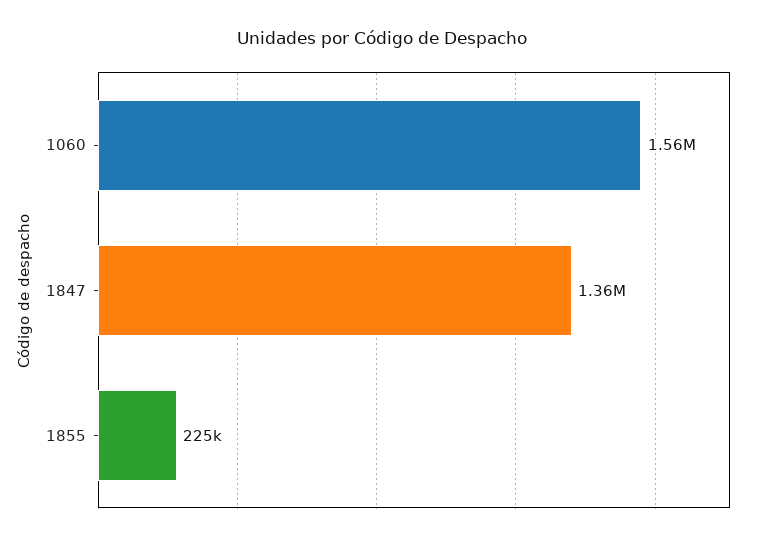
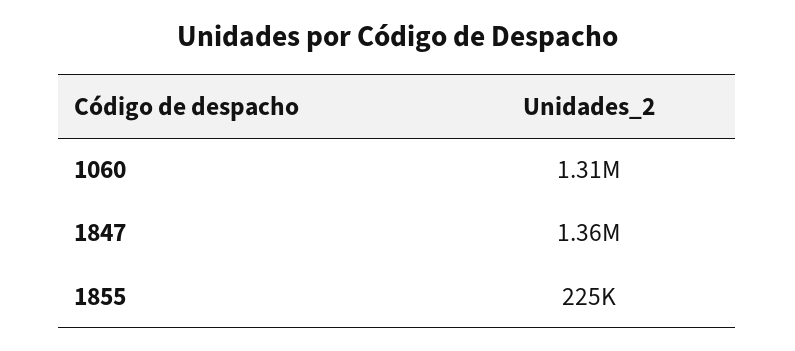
1060: 1560000 -> 1310000

